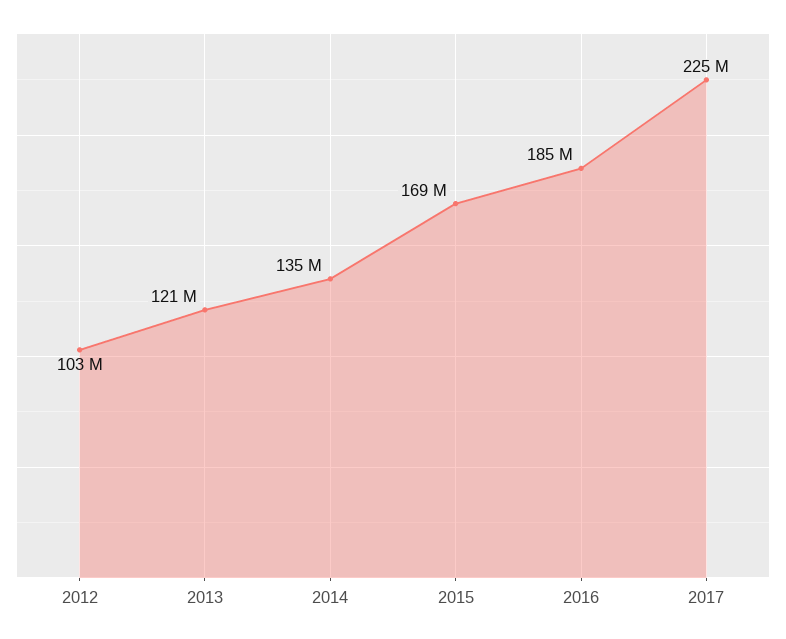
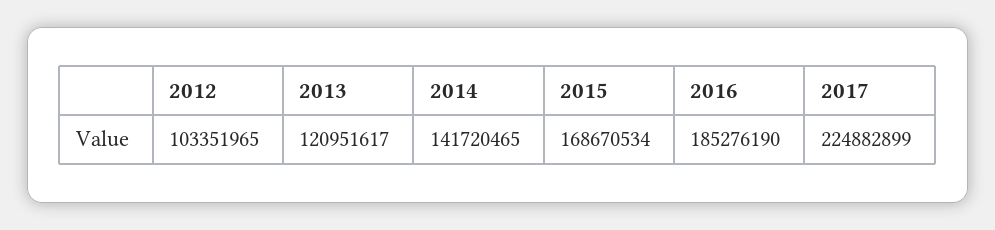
2014: 135000000 -> 141720465

